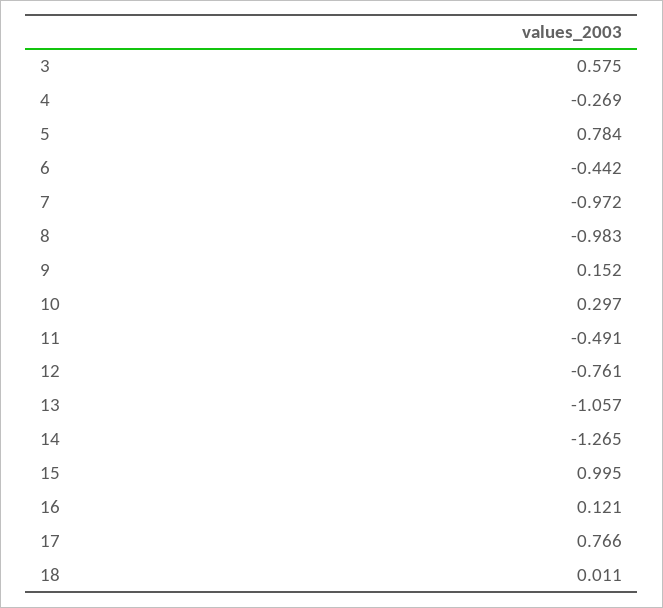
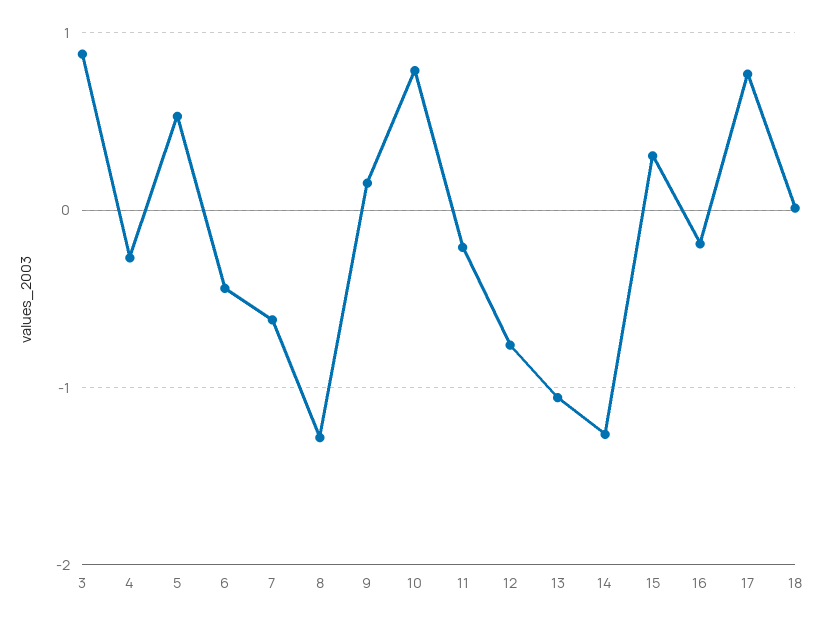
3: 0.575 -> 0.9
5: 0.784 -> 0.5
7: -0.972 -> -0.6
8: -0.983 -> -1.3
10: 0.297 -> 0.8
11: -0.491 -> -0.2
15: 0.995 -> 0.3
16: 0.121 -> -0.2

